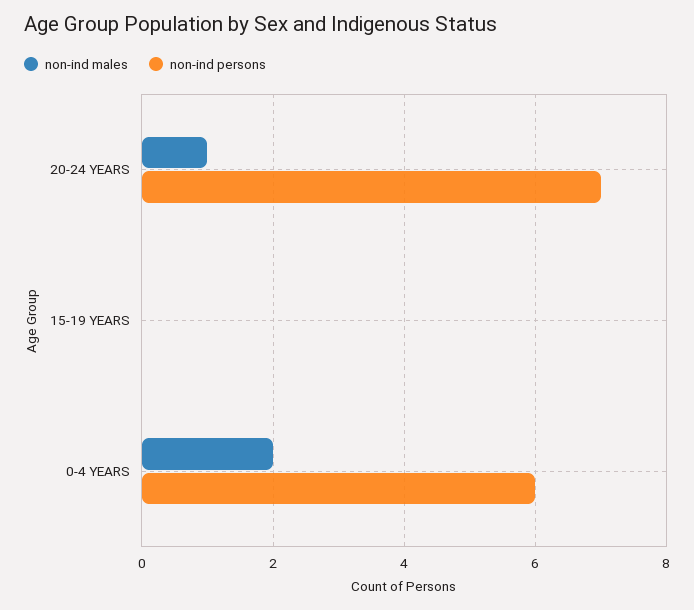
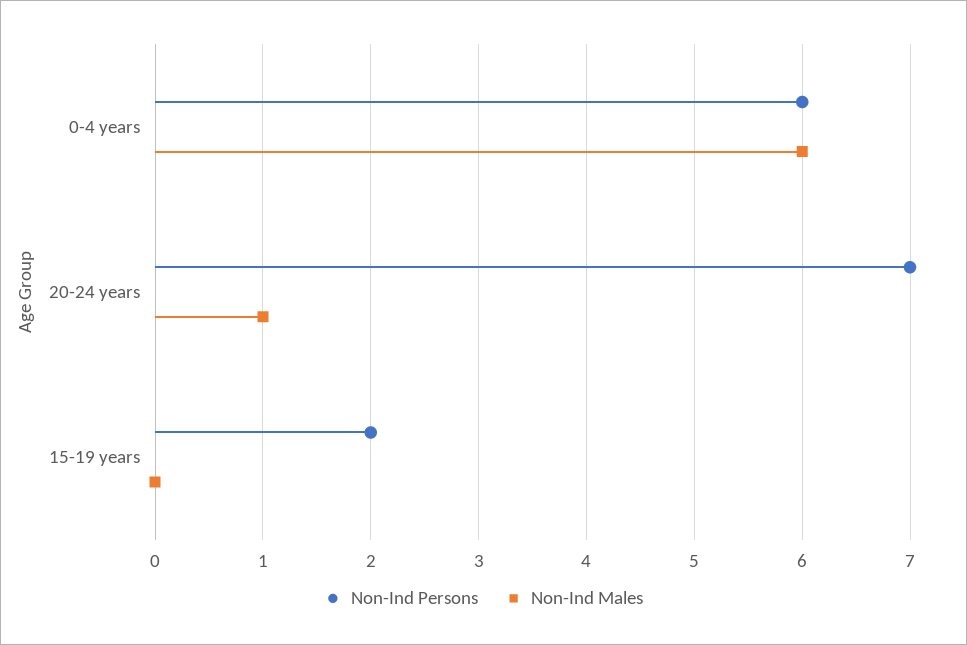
non-ind persons, 15-19 YEARS: 0 -> 2
non-ind males, 0-4 YEARS: 2 -> 6

